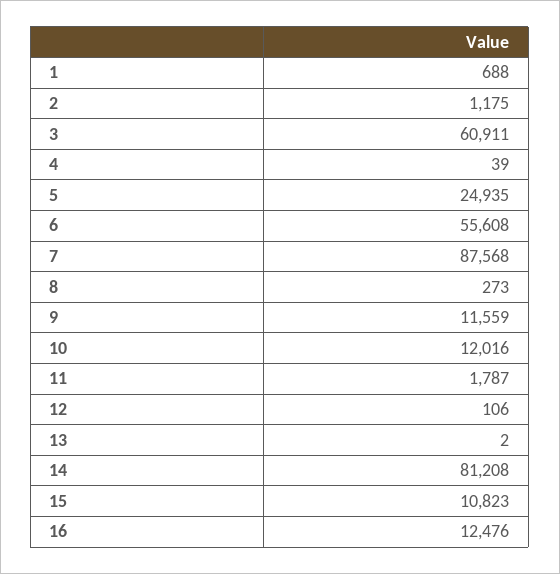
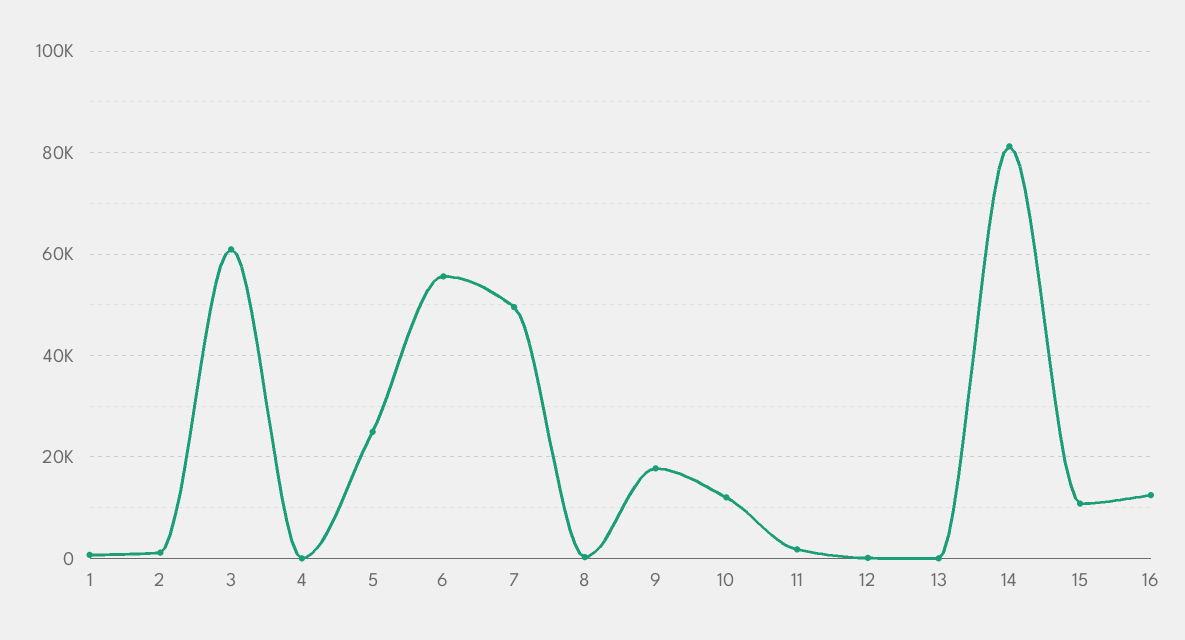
7: 87568 -> 50000
9: 11559 -> 18000

